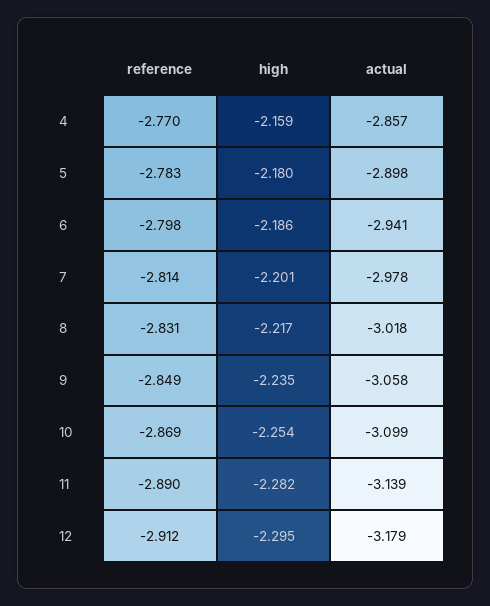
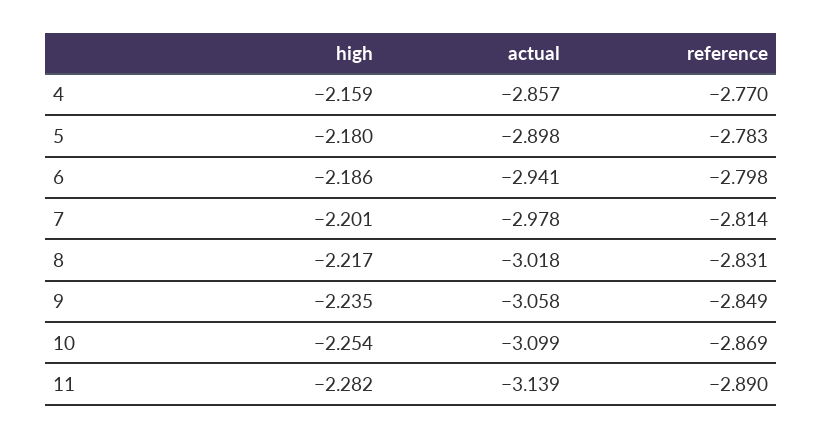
reference, 12: -2.912 -> none
high, 12: -2.295 -> none
actual, 12: -3.179 -> none

